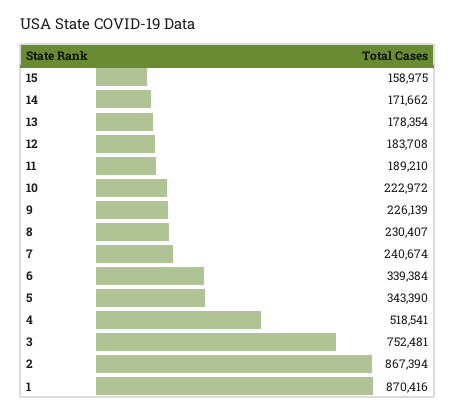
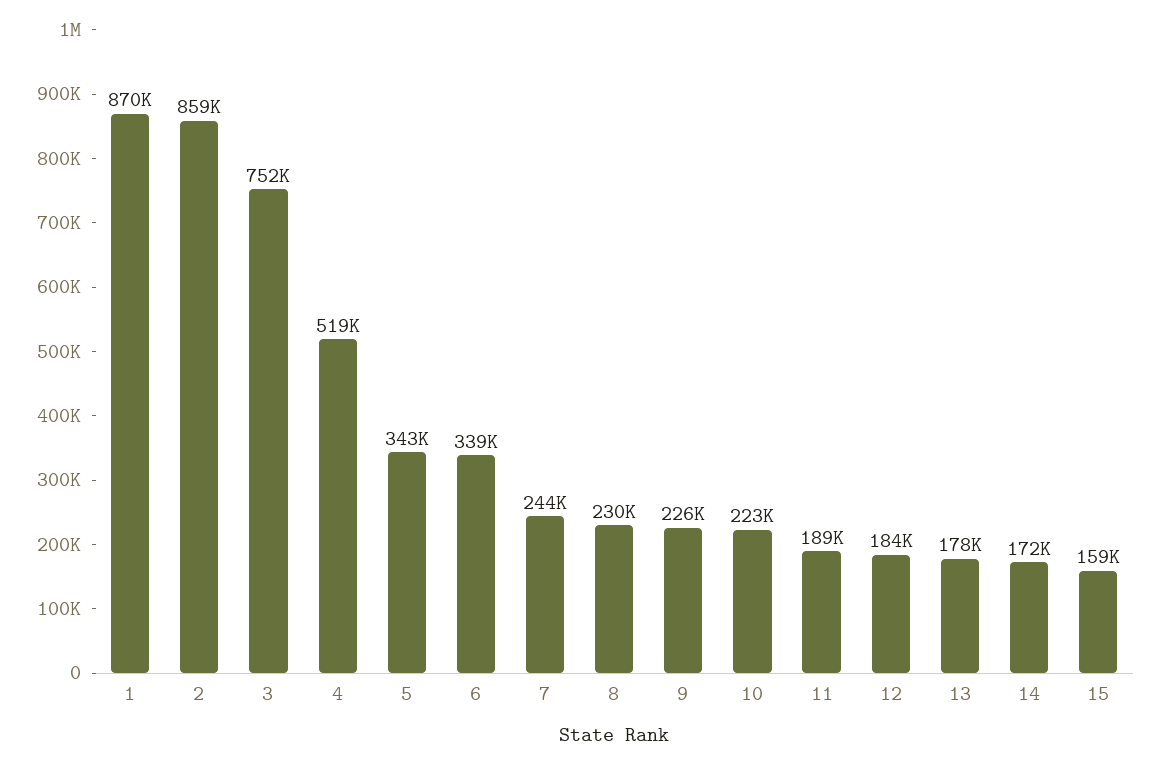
7: 240674 -> 244000
2: 867394 -> 859000

